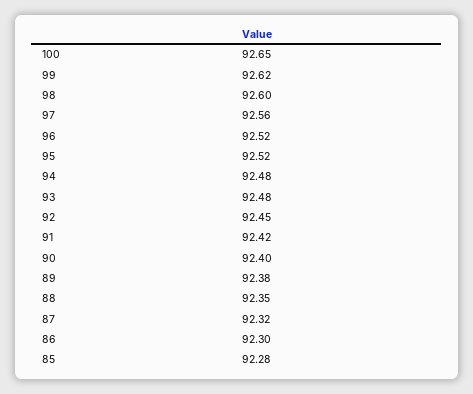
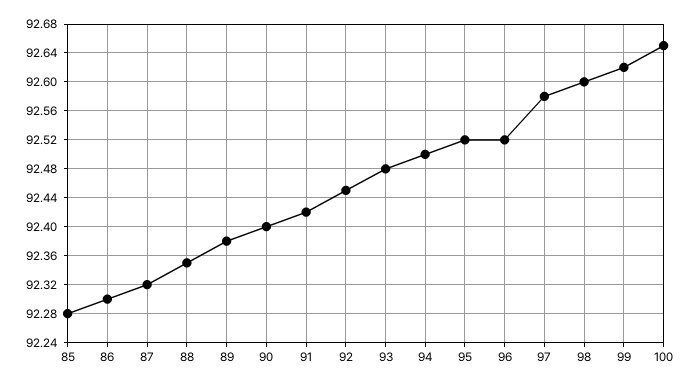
97: 92.56 -> 92.58
94: 92.48 -> 92.5

